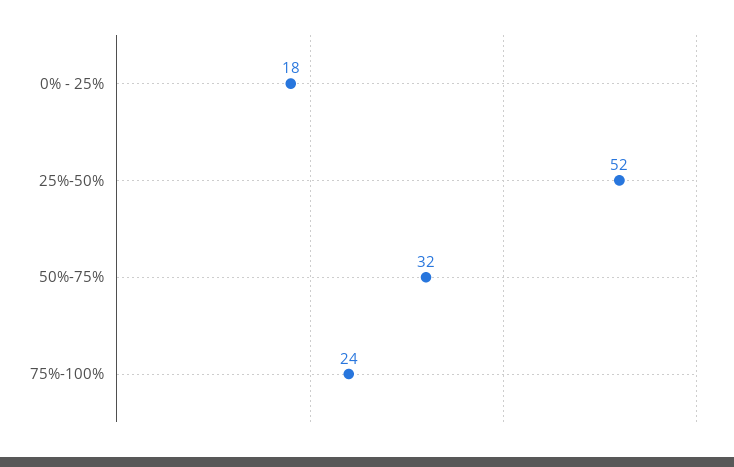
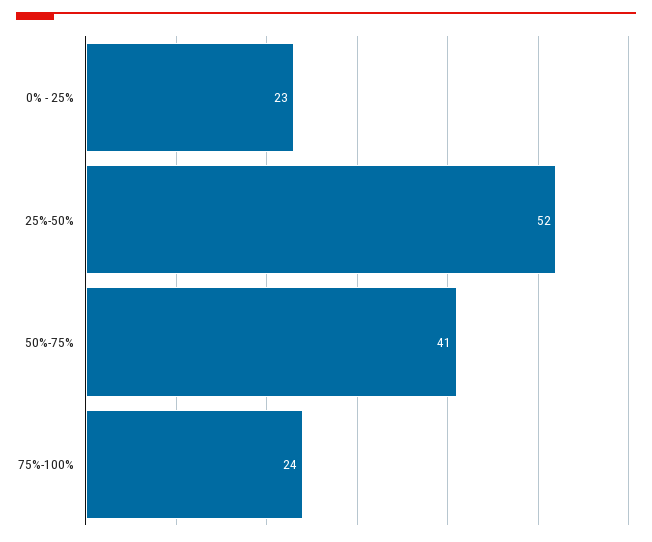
0% - 25%: 18 -> 23
50%-75%: 32 -> 41

